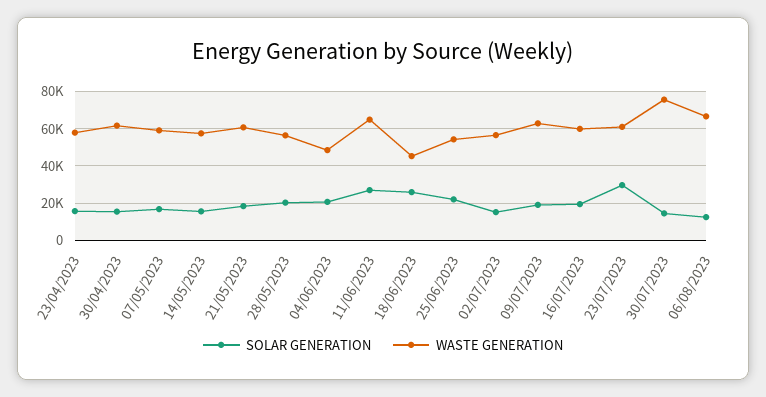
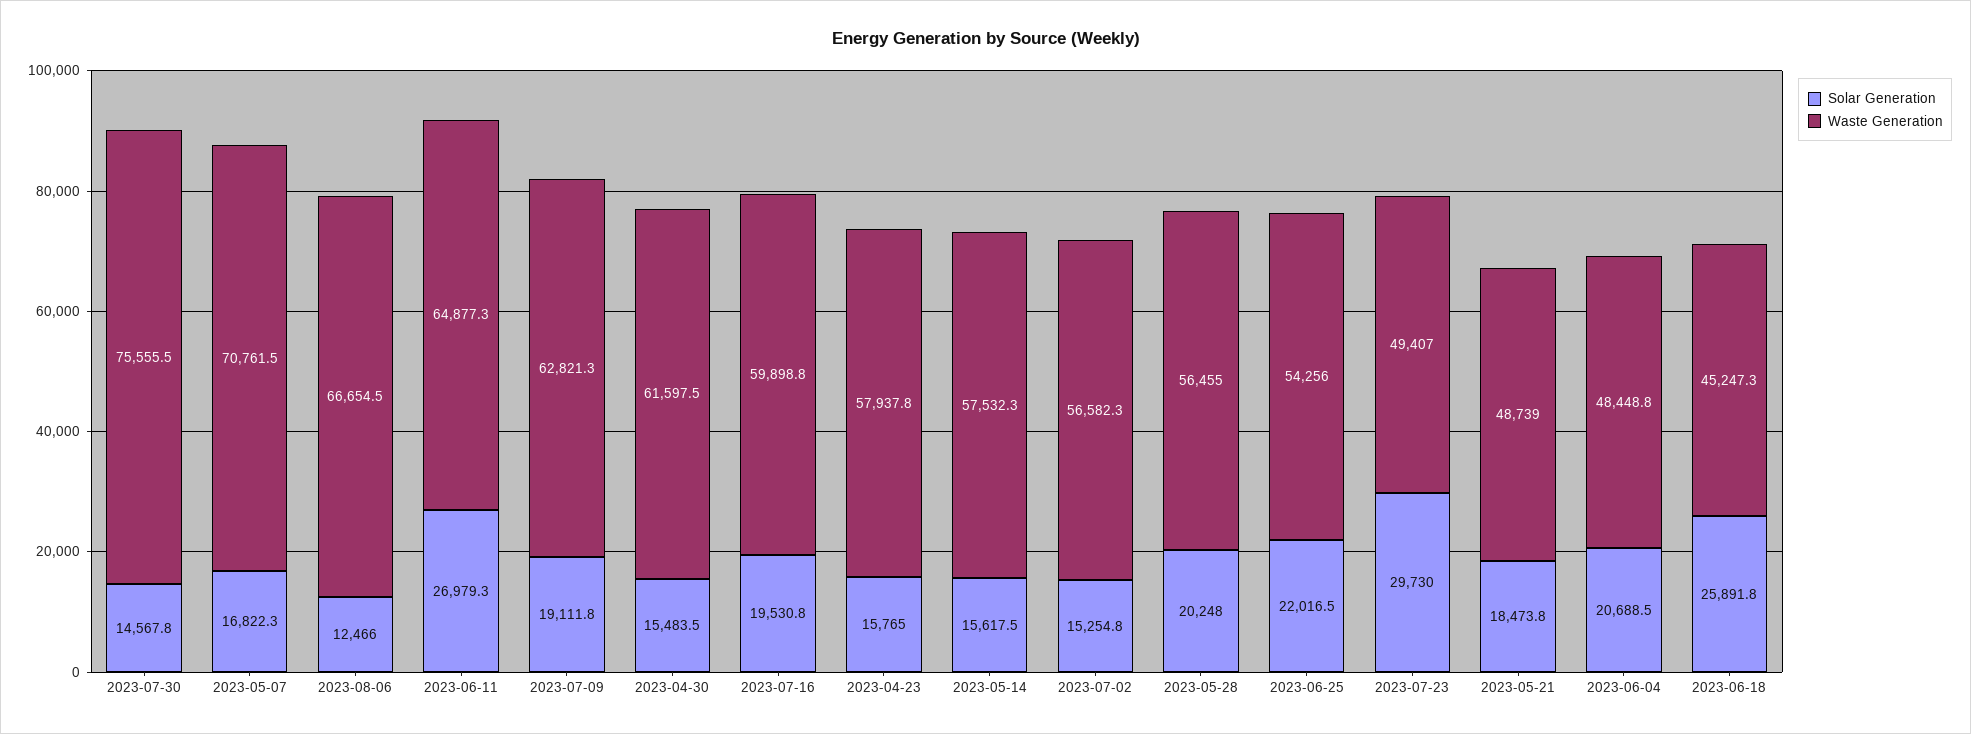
WASTE GENERATION, 07/05/2023: 60000 -> 70761.5
WASTE GENERATION, 21/05/2023: 60000 -> 48739
WASTE GENERATION, 23/07/2023: 60000 -> 49407

